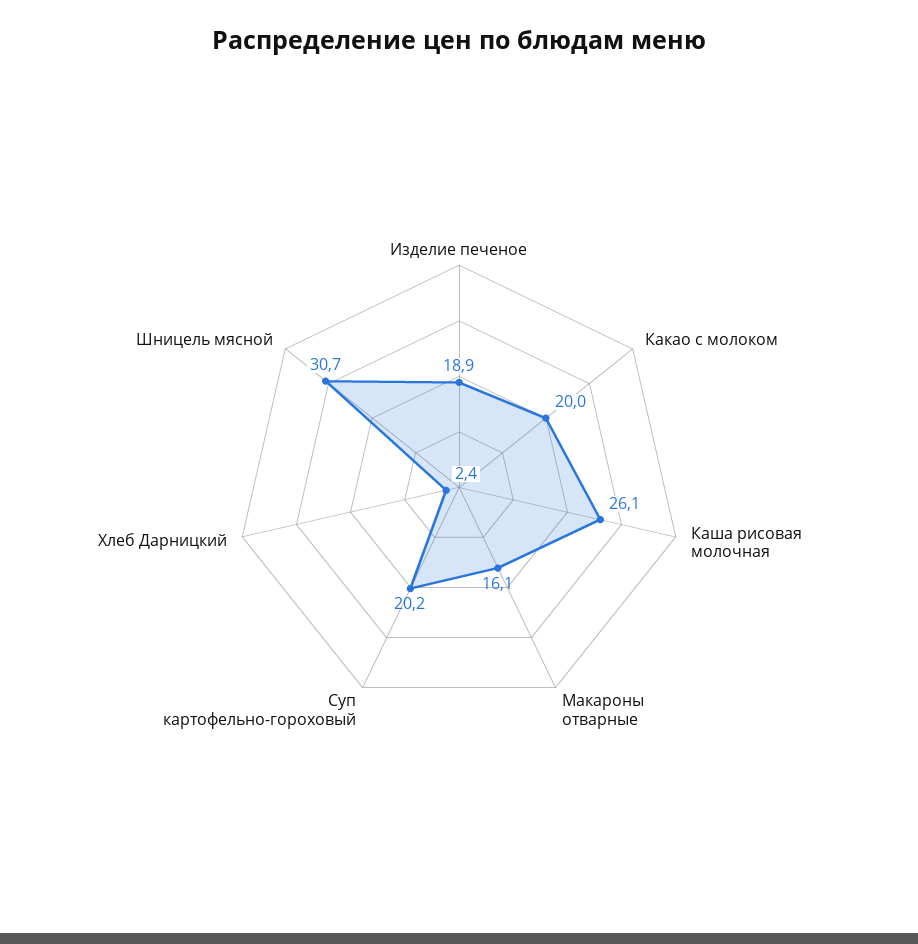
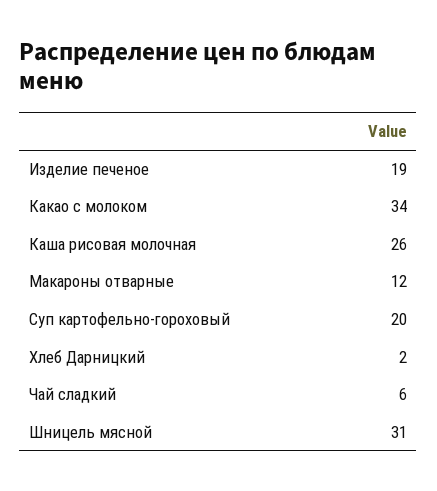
Какао с молоком: 20 -> 34
Макароны отварные: 16.1 -> 12
Чай сладкий: none -> 6

